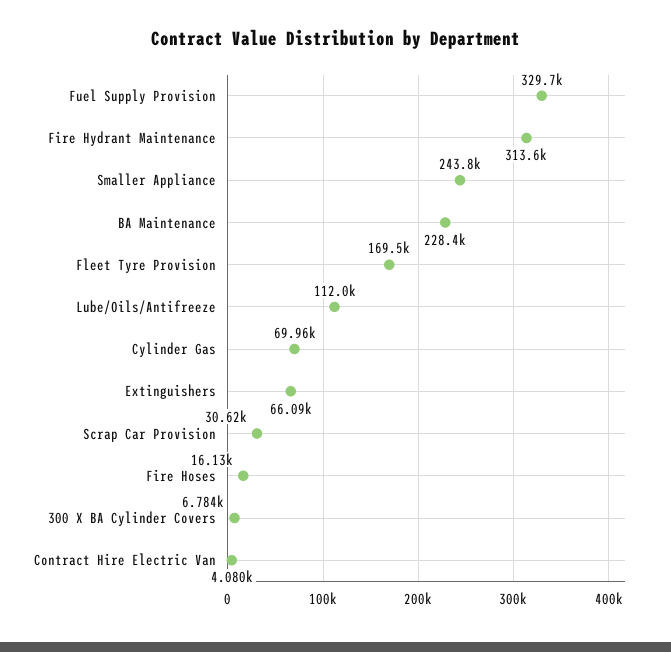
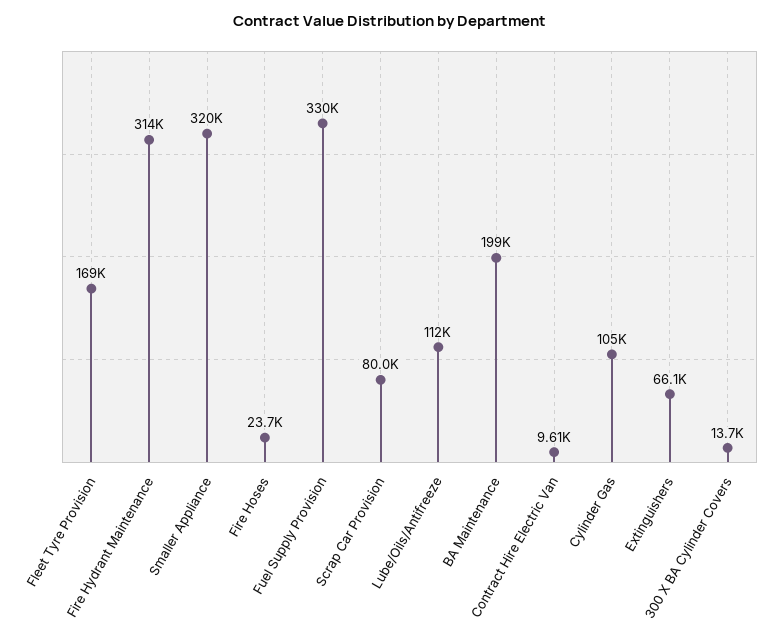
Smaller Appliance: 243800 -> 320000
BA Maintenance: 228400 -> 199000
Cylinder Gas: 69960 -> 105000
Scrap Car Provision: 30620 -> 80000
Fire Hoses: 16130 -> 23700
300 X BA Cylinder Covers: 6784 -> 13700
Contract Hire Electric Van: 4080 -> 9610

